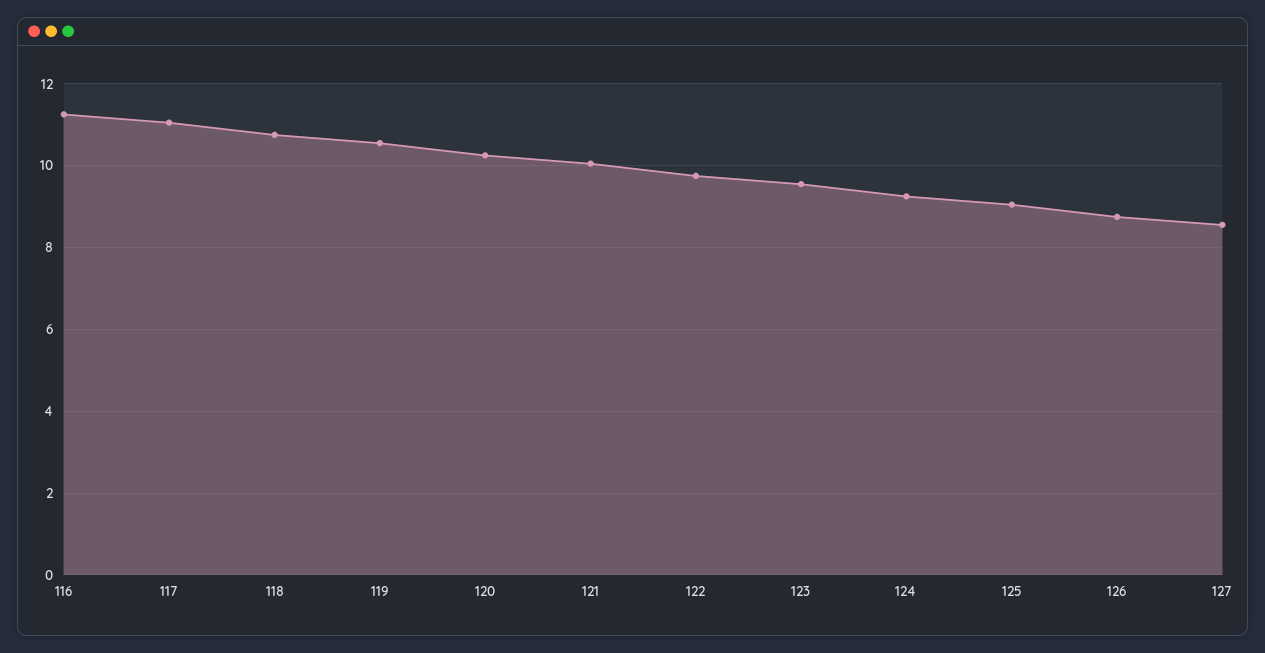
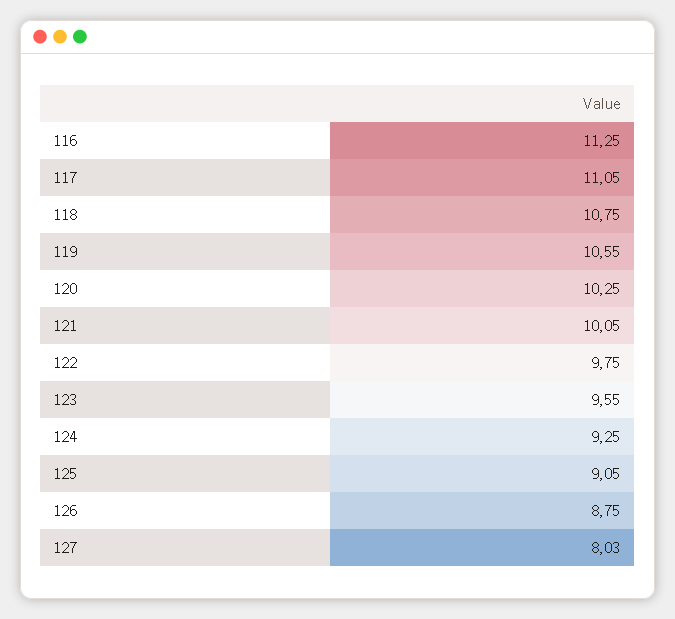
127: 8.6 -> 8.03

